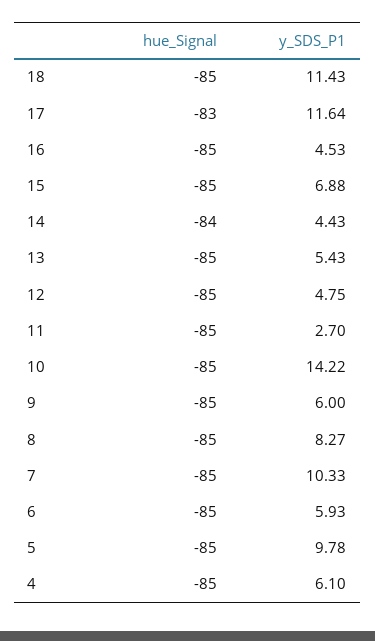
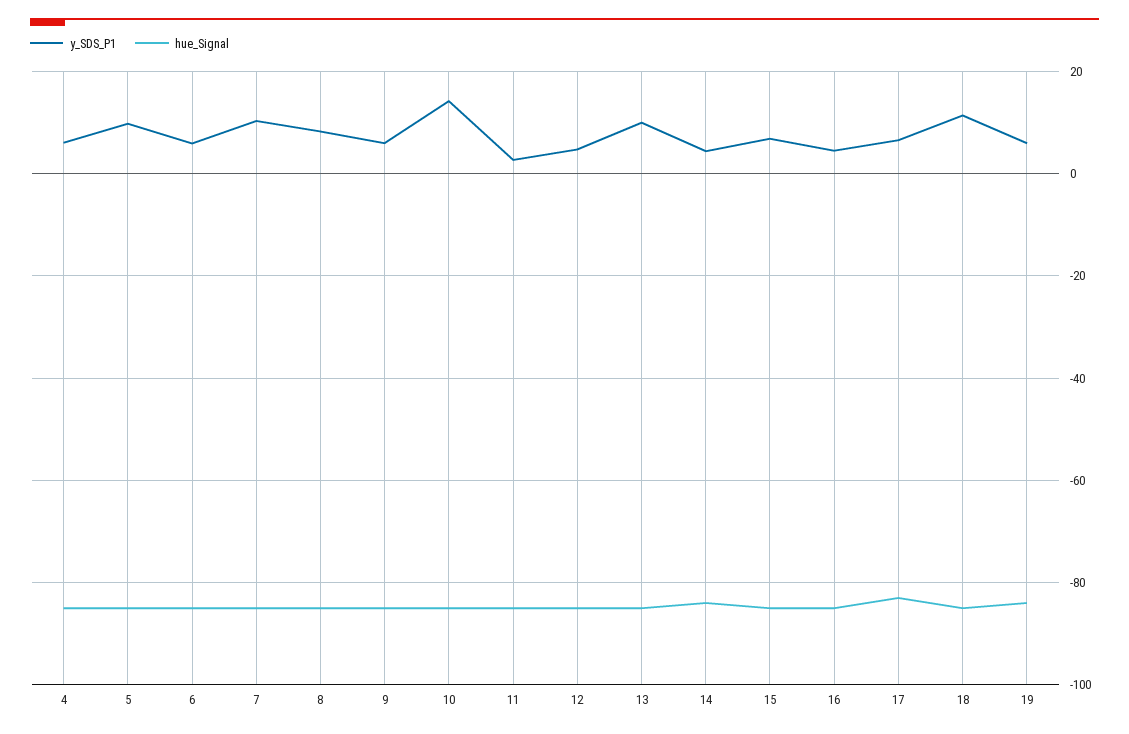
y_SDS_P1, 17: 11.64 -> 6
y_SDS_P1, 13: 5.43 -> 10
y_SDS_P1, 19: none -> 6
hue_Signal, 19: none -> -84

